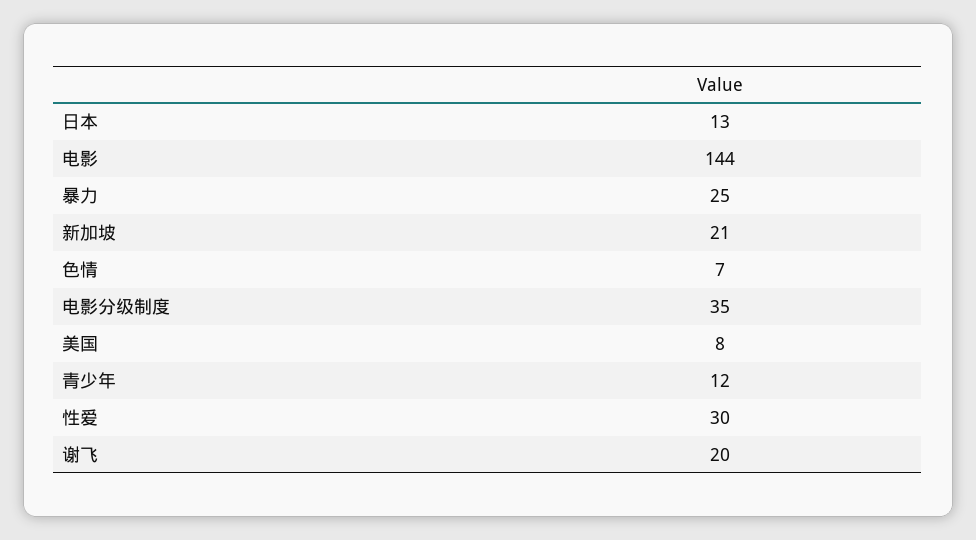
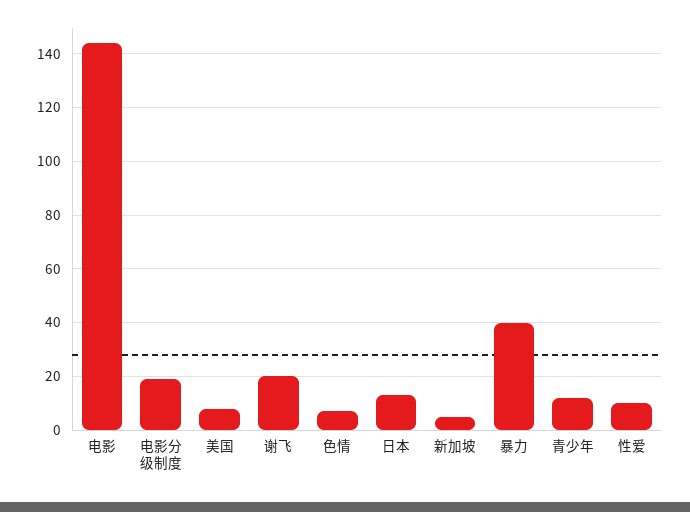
暴力: 25 -> 40
新加坡: 21 -> 5
电影分级制度: 35 -> 20
性爱: 30 -> 10

